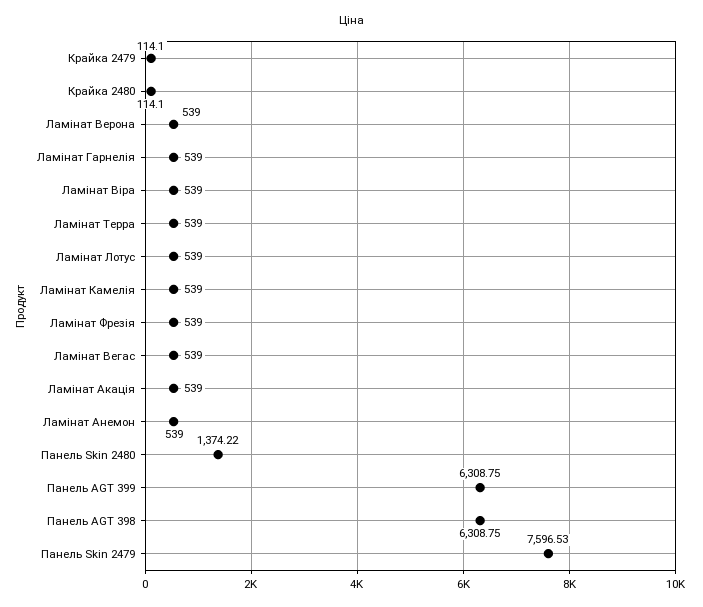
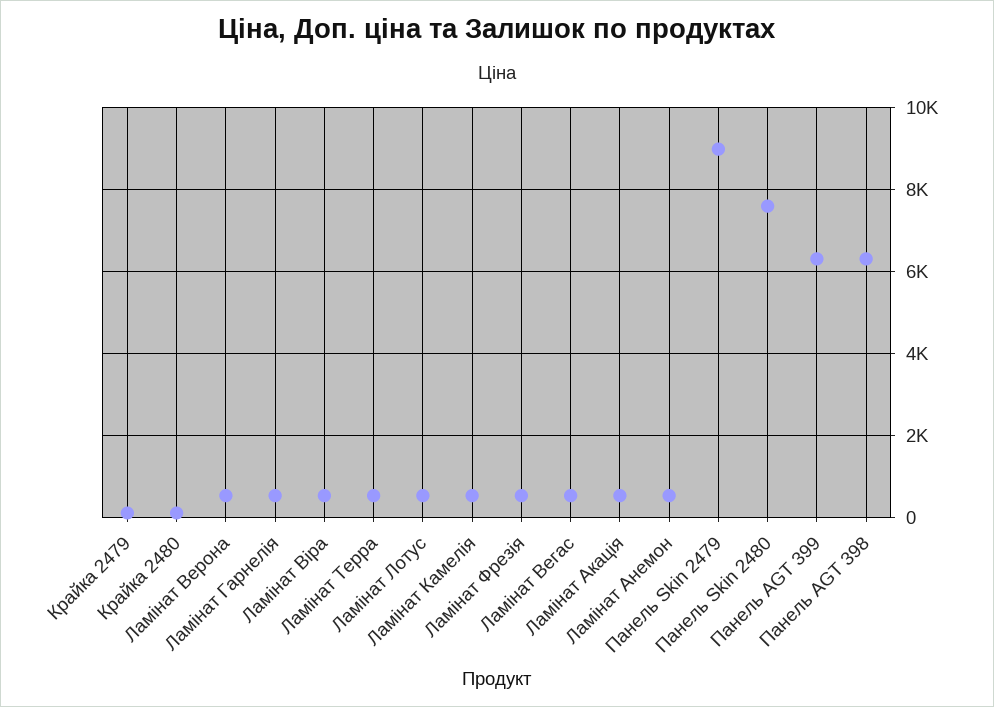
Панель Skin 2480: 1374.22 -> 7600
Панель Skin 2479: 7596.53 -> 9000

